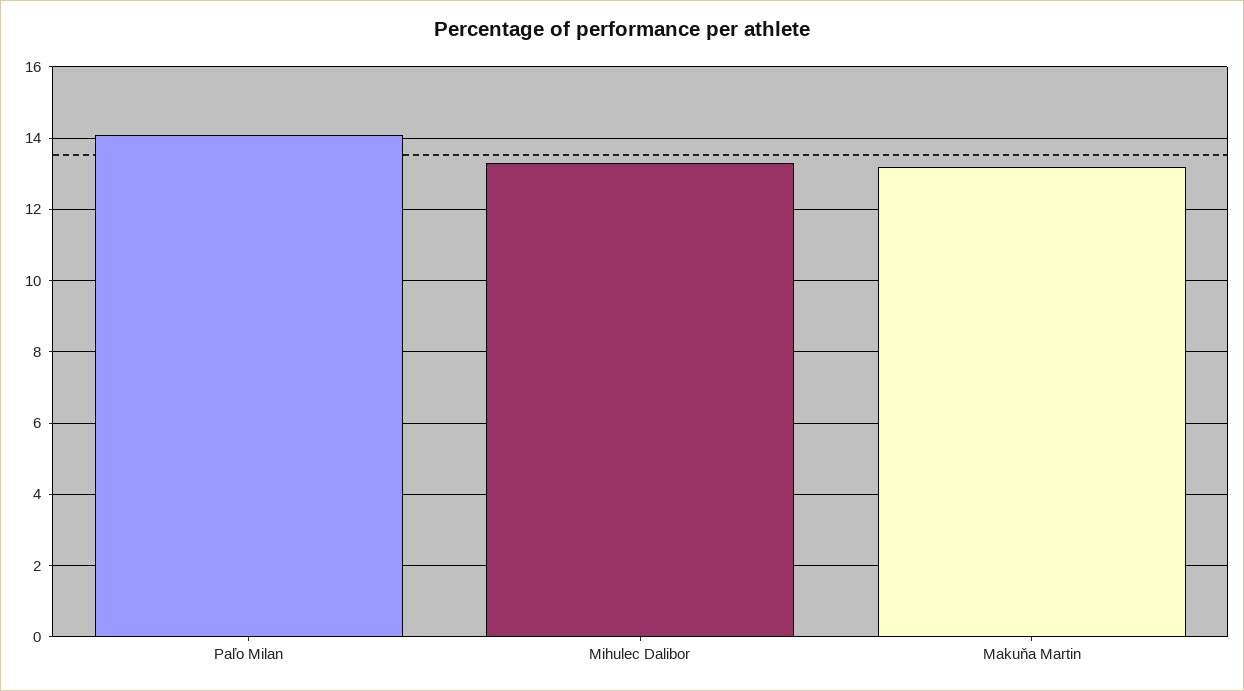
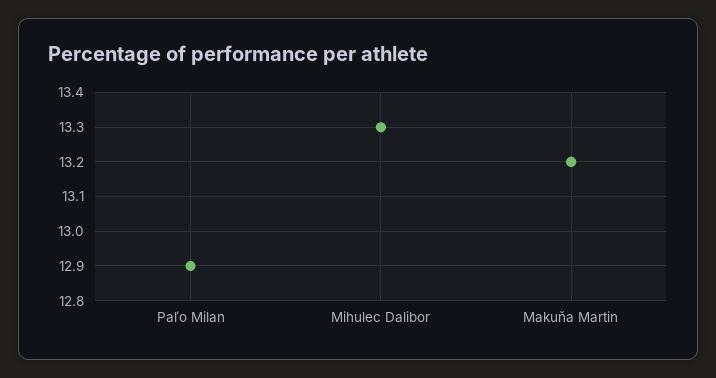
Paľo Milan: 14 -> 12.9

